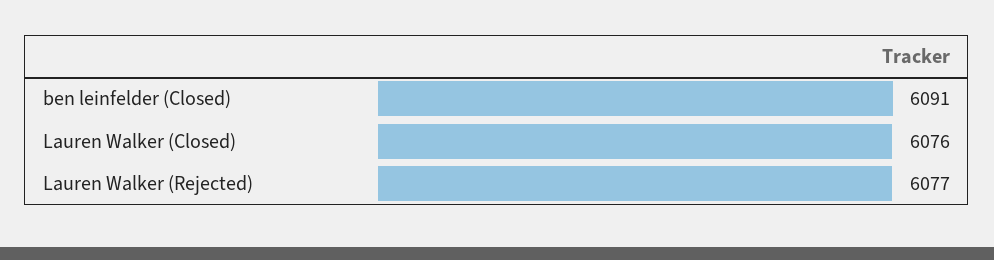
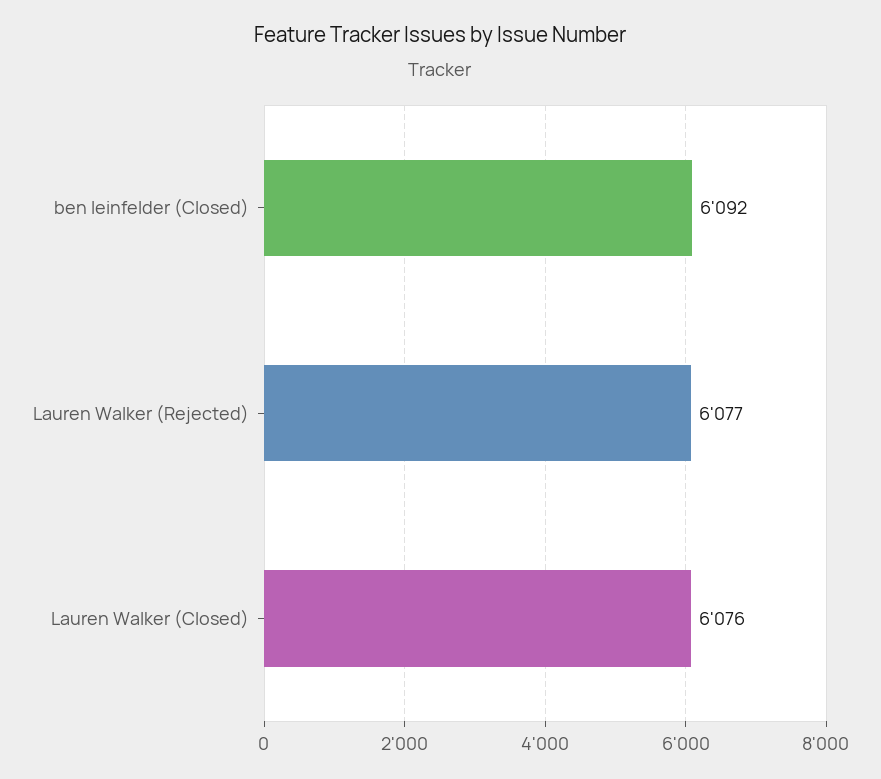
ben leinfelder (Closed): 6091 -> 6092

